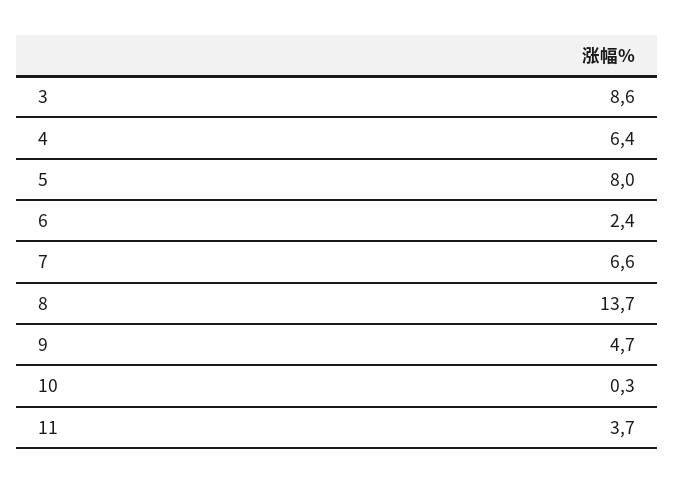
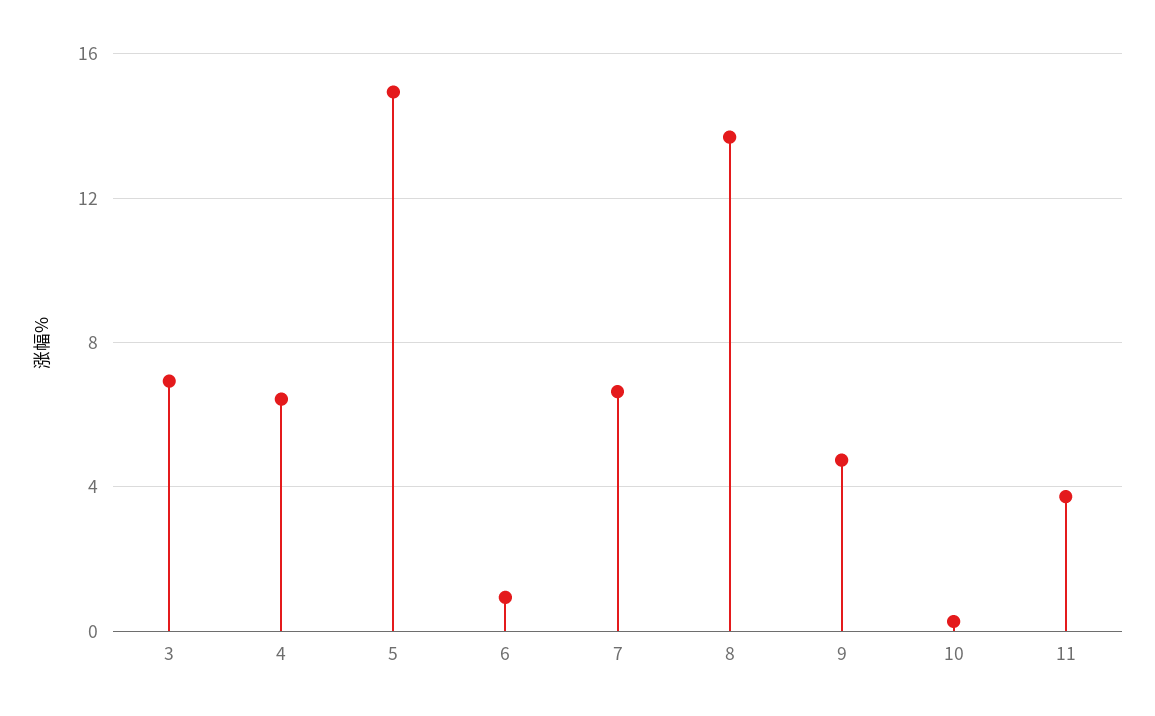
3: 8.6 -> 7
5: 8 -> 15
6: 2.4 -> 1

